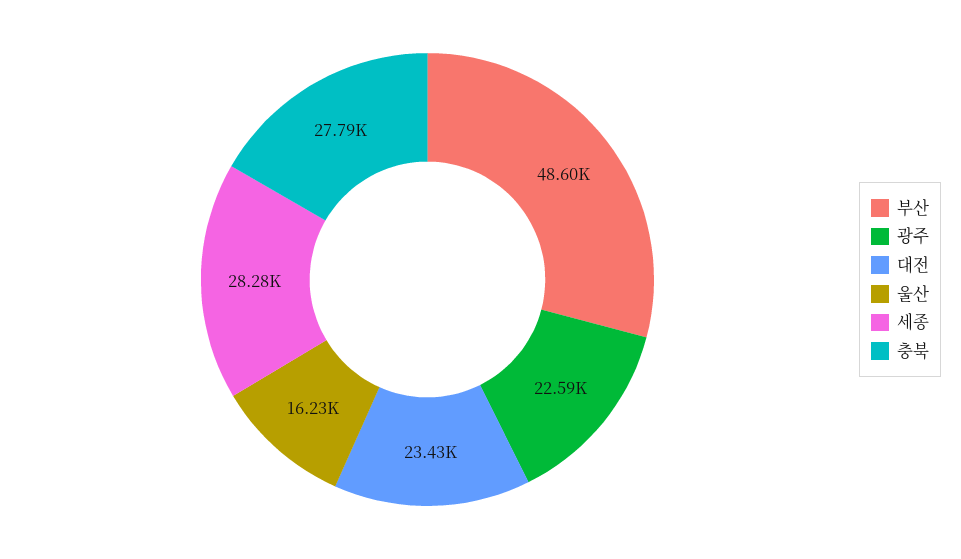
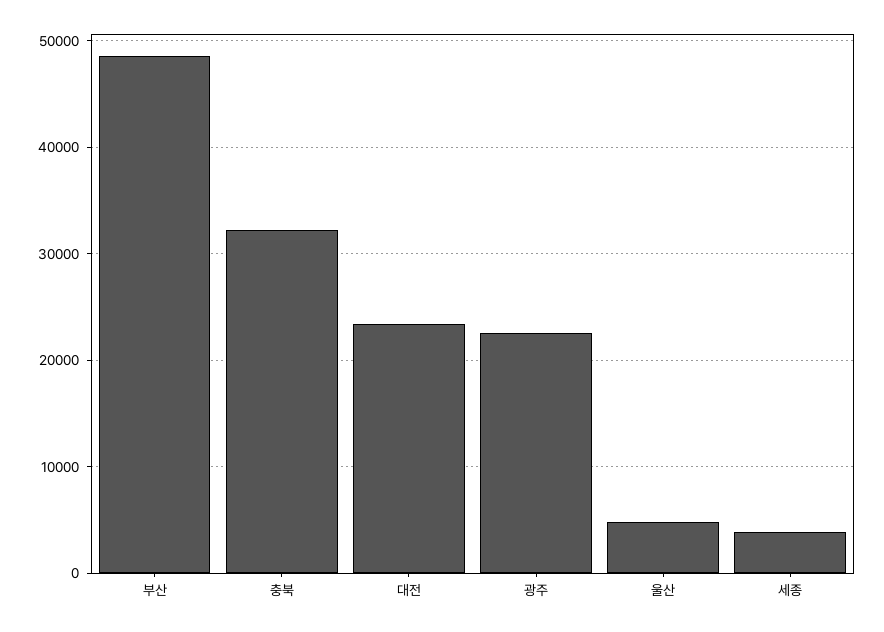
울산: 16230 -> 5000
세종: 28280 -> 4000
충북: 27790 -> 32000

